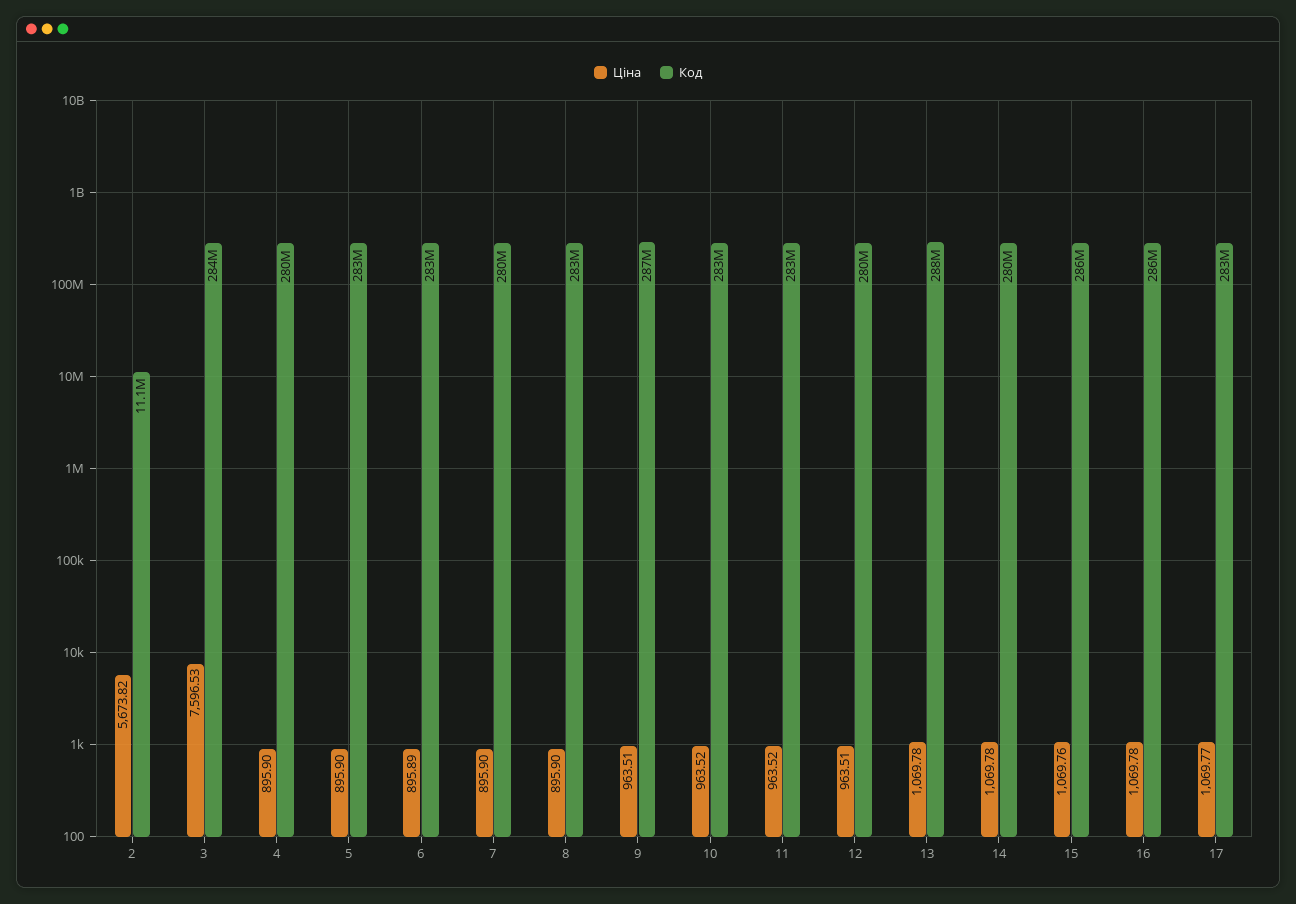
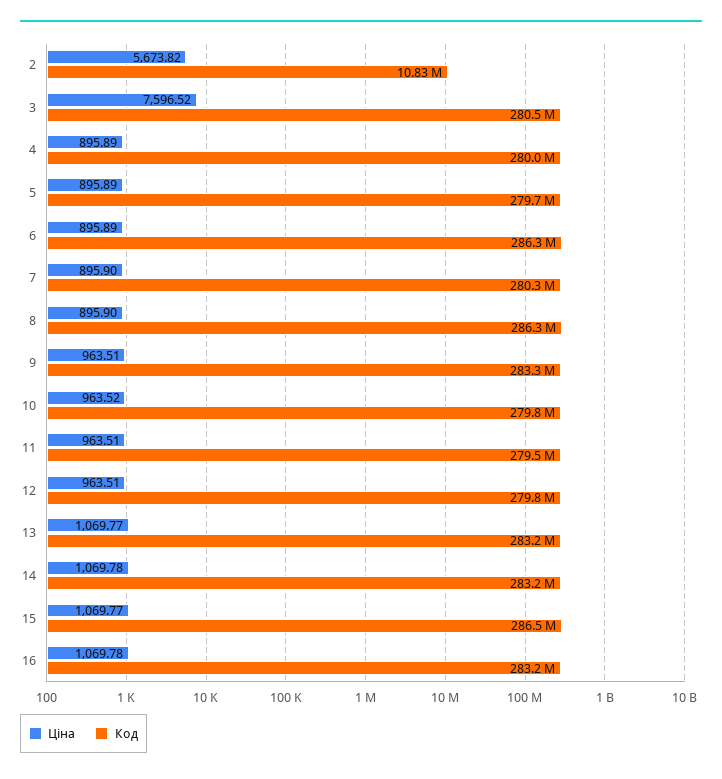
Код, 2: 11100000 -> 10830000
Ціна, 3: 7596.53 -> 7596.52
Код, 3: 284000000 -> 280500000
Ціна, 4: 895.9 -> 895.89
Ціна, 5: 895.9 -> 895.89
Код, 5: 283000000 -> 279700000
Код, 6: 283000000 -> 286300000
Код, 8: 283000000 -> 286300000
Код, 9: 287000000 -> 283300000
Код, 10: 283000000 -> 279800000
Ціна, 11: 963.52 -> 963.51
Код, 11: 283000000 -> 279500000
Ціна, 13: 1069.78 -> 1069.77
Код, 13: 288000000 -> 283200000
Код, 14: 280000000 -> 283200000
Ціна, 15: 1069.76 -> 1069.77
Код, 16: 286000000 -> 283200000
Ціна, 17: 1069.77 -> none
Код, 17: 283000000 -> none

